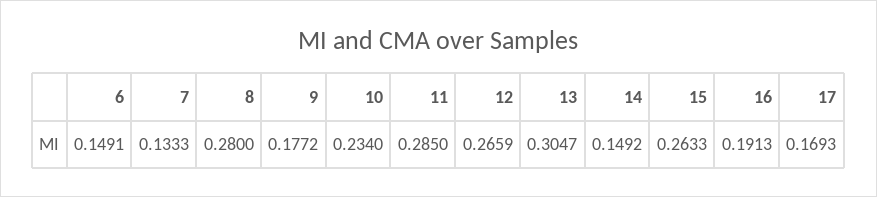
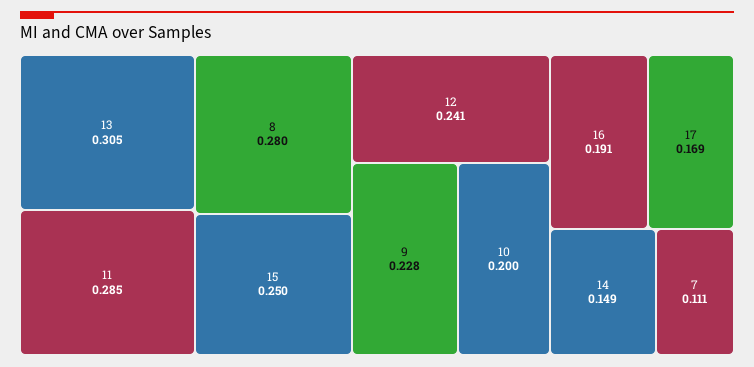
6: 0.1491 -> none
7: 0.1333 -> 0.111
9: 0.1772 -> 0.228
10: 0.234 -> 0.2
12: 0.2659 -> 0.241
15: 0.2633 -> 0.25

